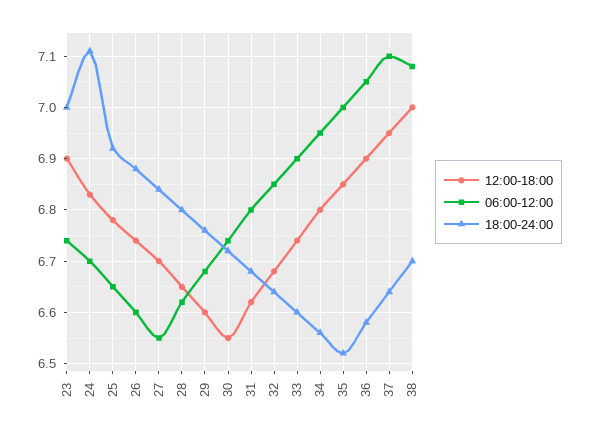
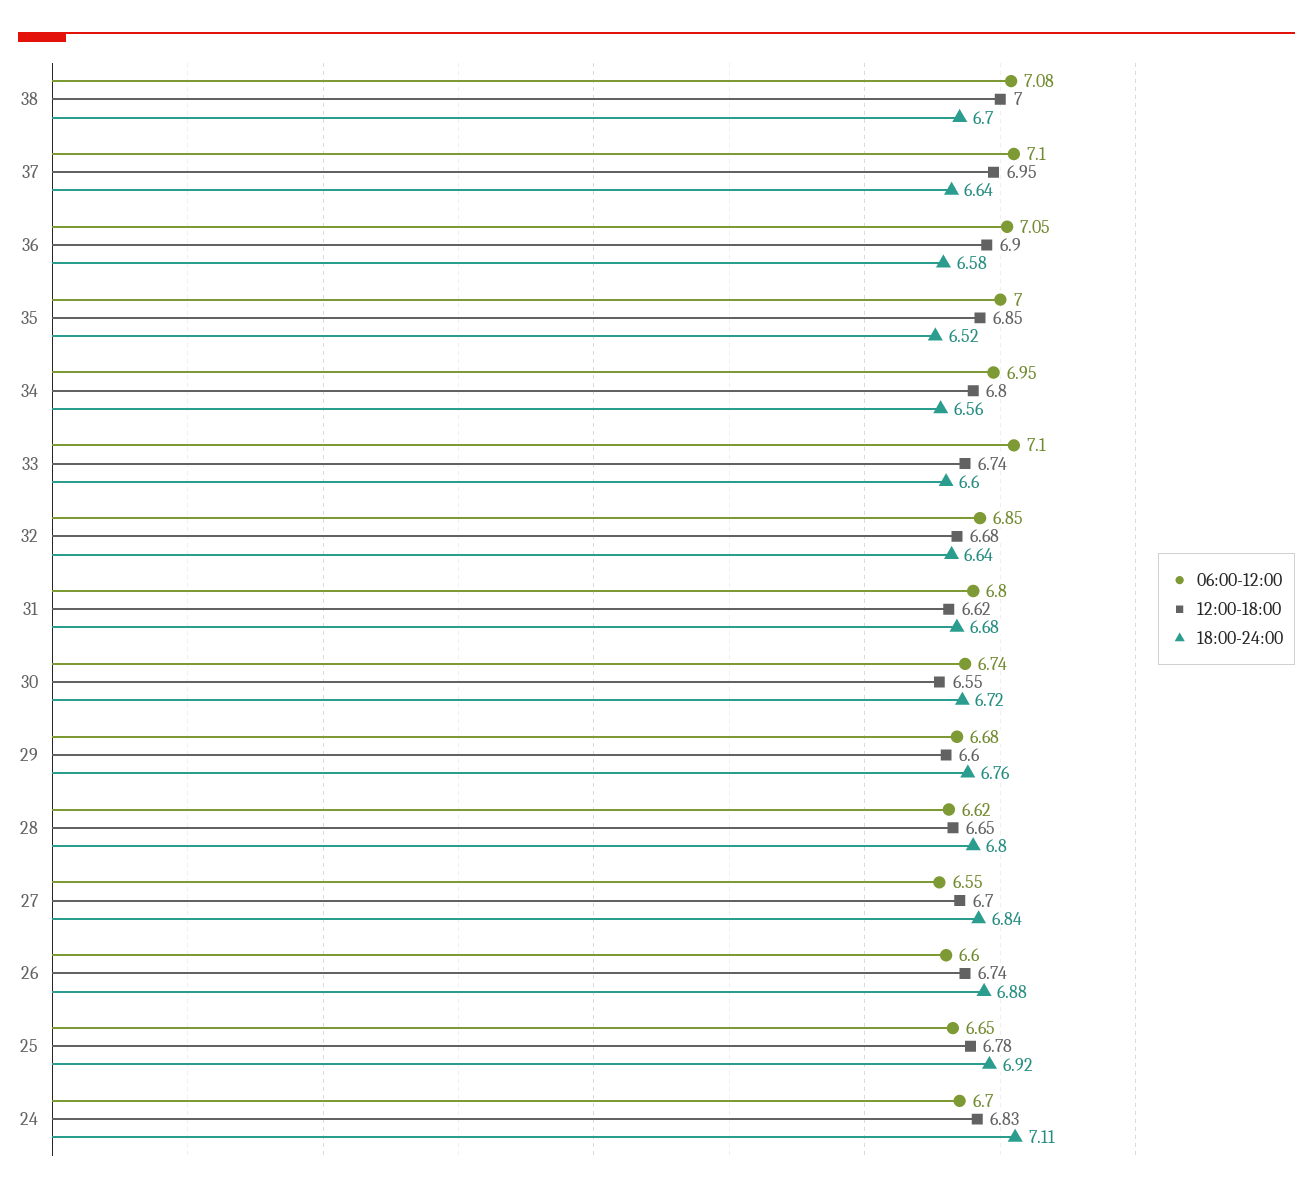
12:00-18:00, 23: 6.9 -> none
06:00-12:00, 23: 6.75 -> none
18:00-24:00, 23: 7 -> none
06:00-12:00, 33: 6.9 -> 7.1

